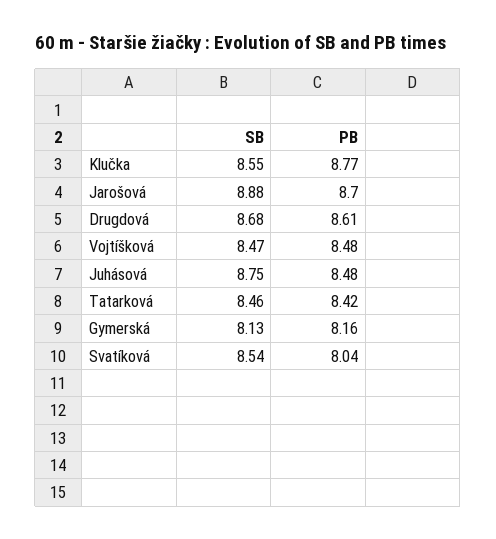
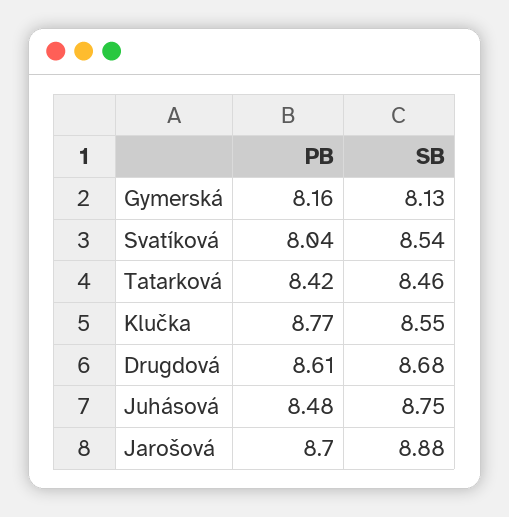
SB, Vojtíšková: 8.47 -> none
PB, Vojtíšková: 8.48 -> none

